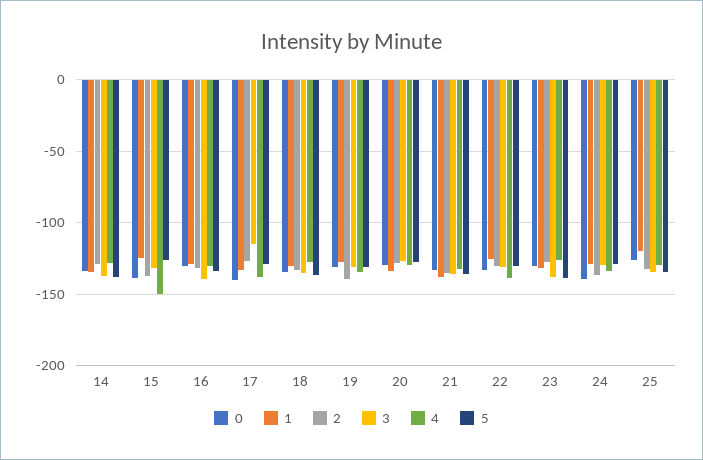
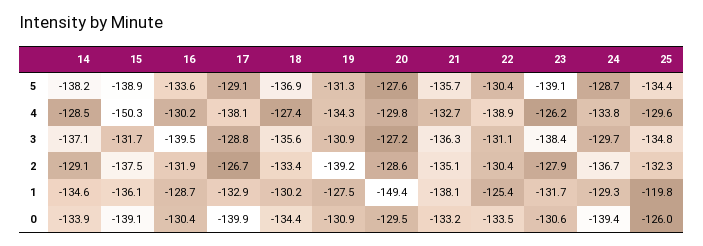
1, 15: -125 -> -136.1
5, 15: -125 -> -138.9
3, 17: -115 -> -128.8
1, 20: -135 -> -149.4

